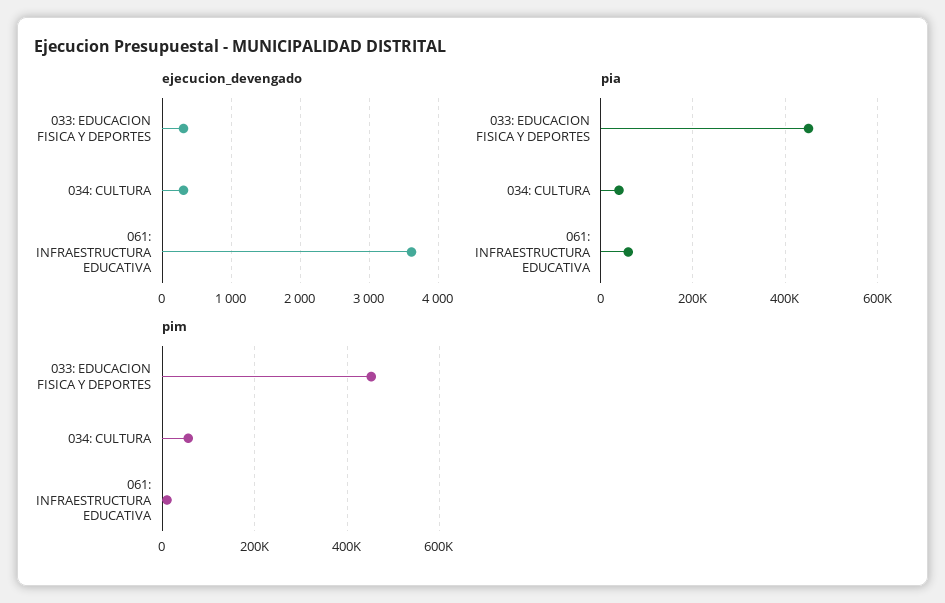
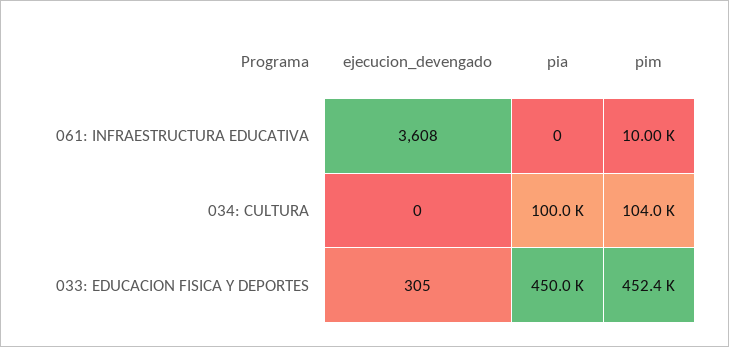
ejecucion_devengado, 034: CULTURA: 300 -> 0
pia, 034: CULTURA: 40000 -> 100000
pia, 061: INFRAESTRUCTURA EDUCATIVA: 60000 -> 0
pim, 034: CULTURA: 60000 -> 104000

